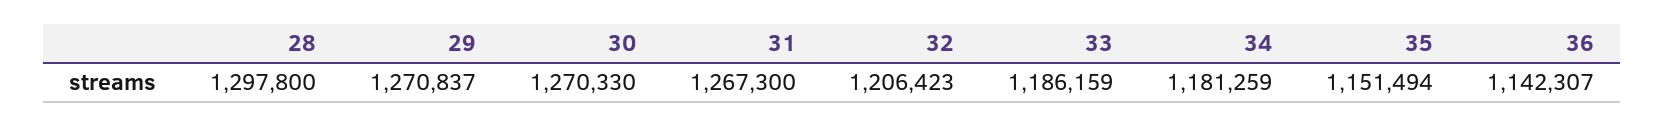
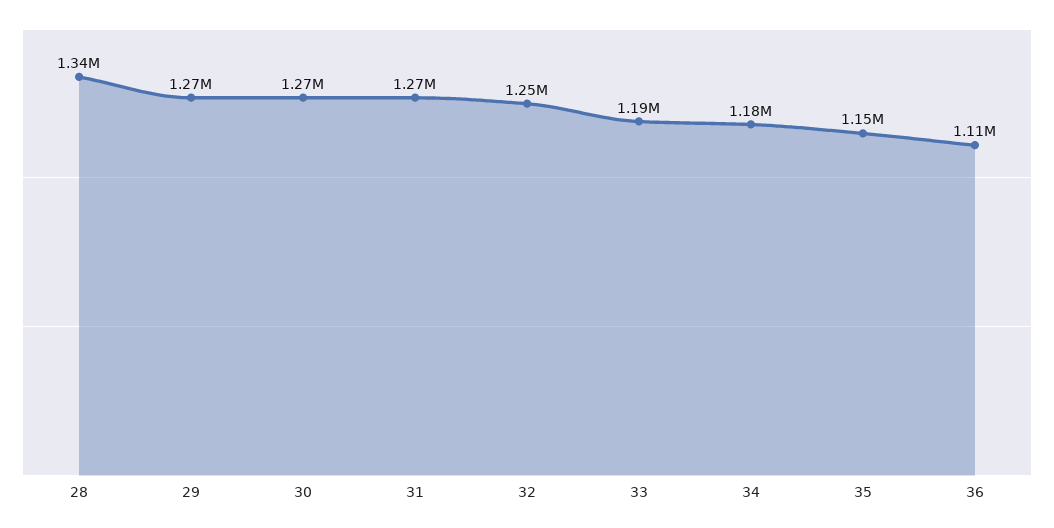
28: 1297800 -> 1340000
32: 1206423 -> 1250000
36: 1142307 -> 1110000

